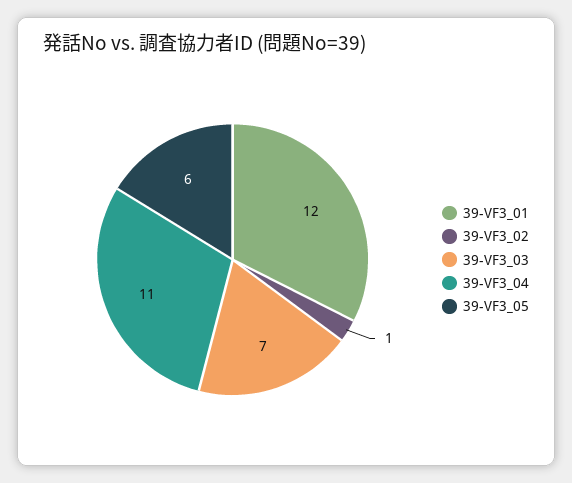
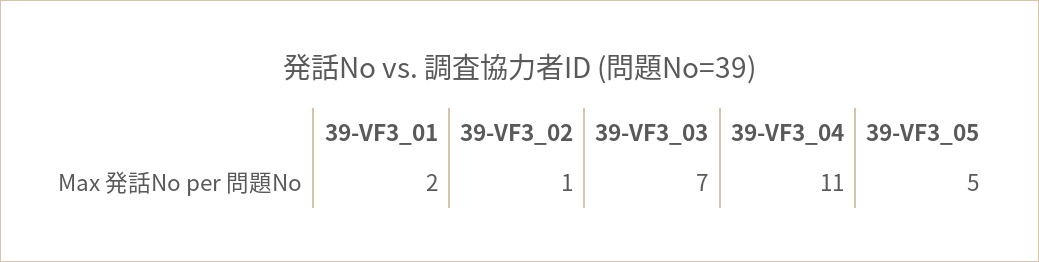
39-VF3_01: 12 -> 2
39-VF3_05: 6 -> 5

